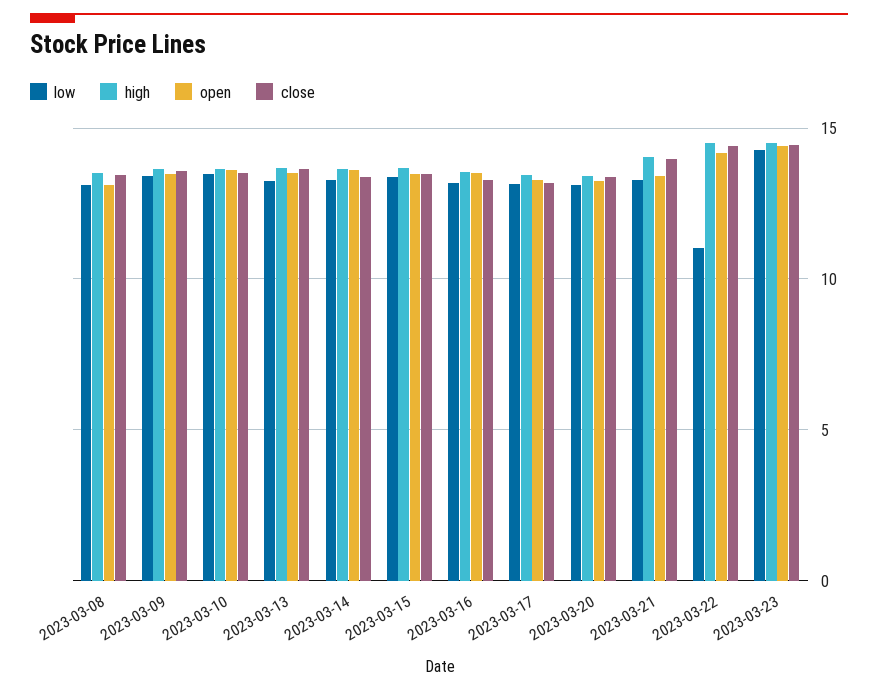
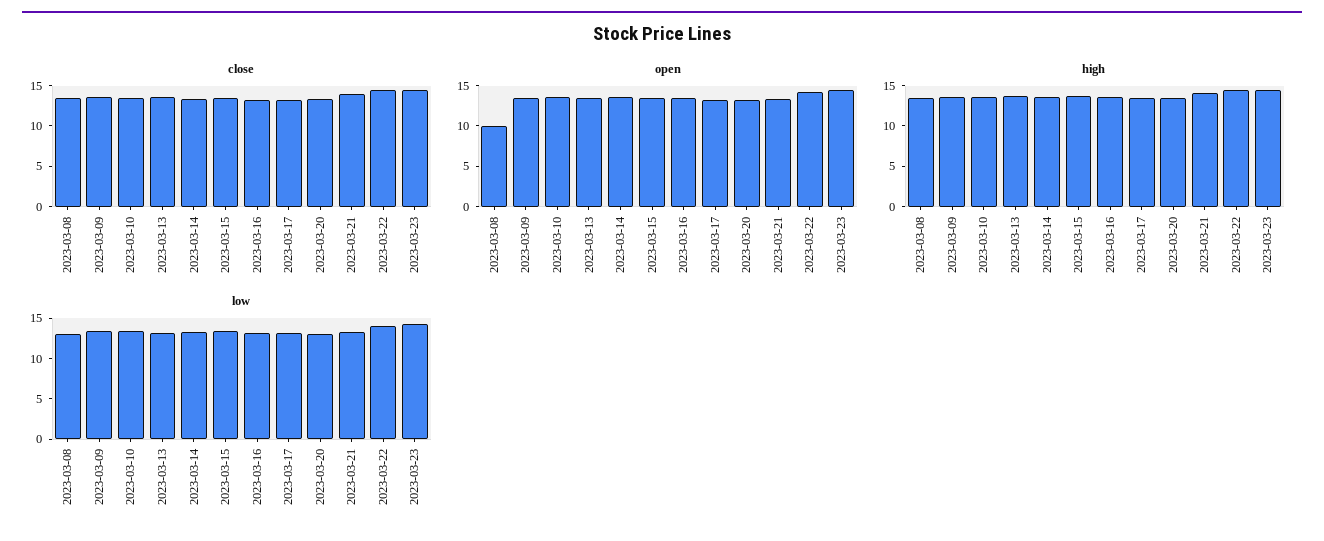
open, 2023-03-08: 13 -> 10
low, 2023-03-22: 11 -> 14

